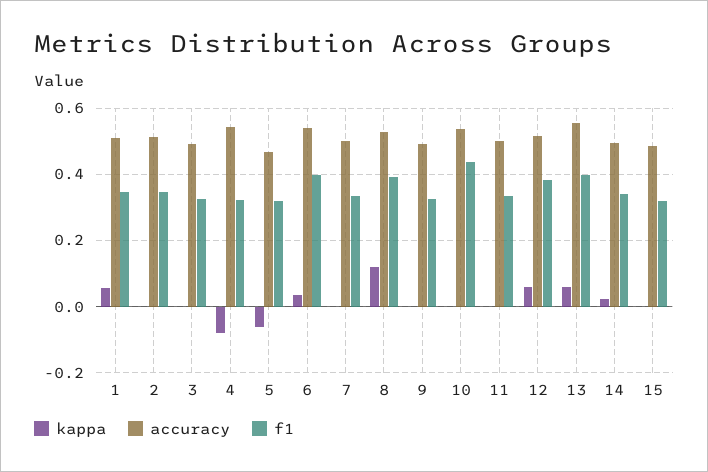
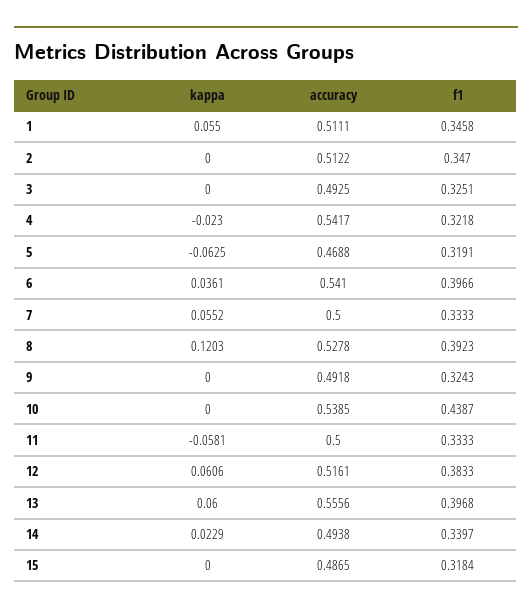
kappa, 4: -0.08 -> -0.023
kappa, 7: 0 -> 0.0552
kappa, 11: 0 -> -0.0581

